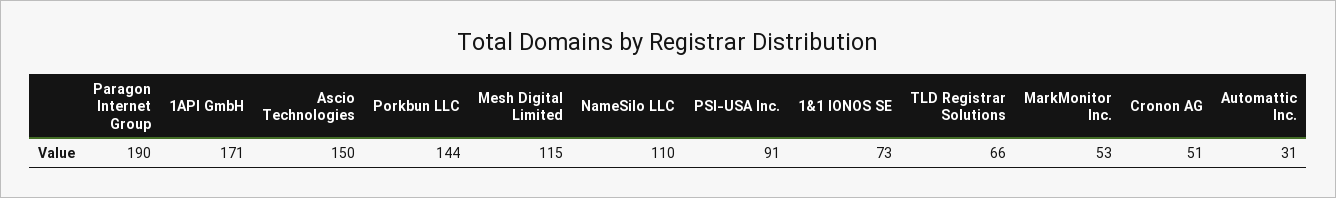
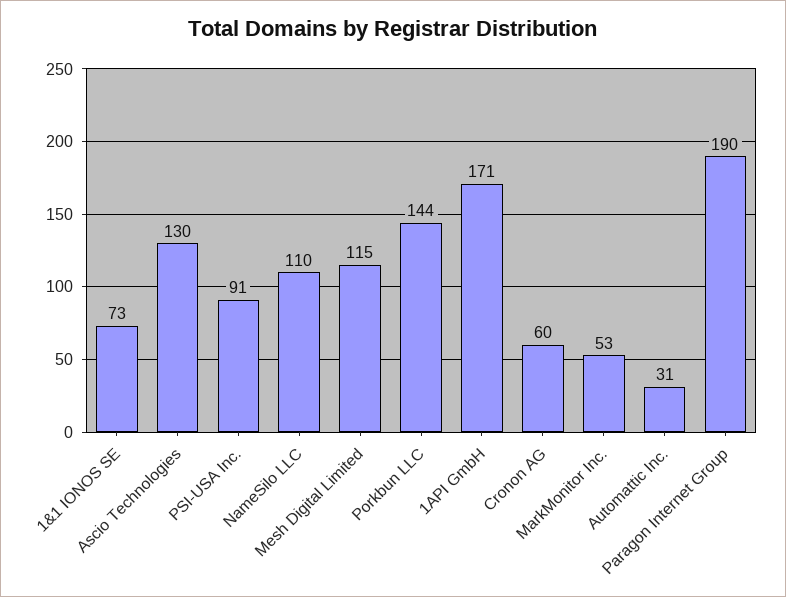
Ascio Technologies: 150 -> 130
TLD Registrar Solutions: 66 -> none
Cronon AG: 51 -> 60

